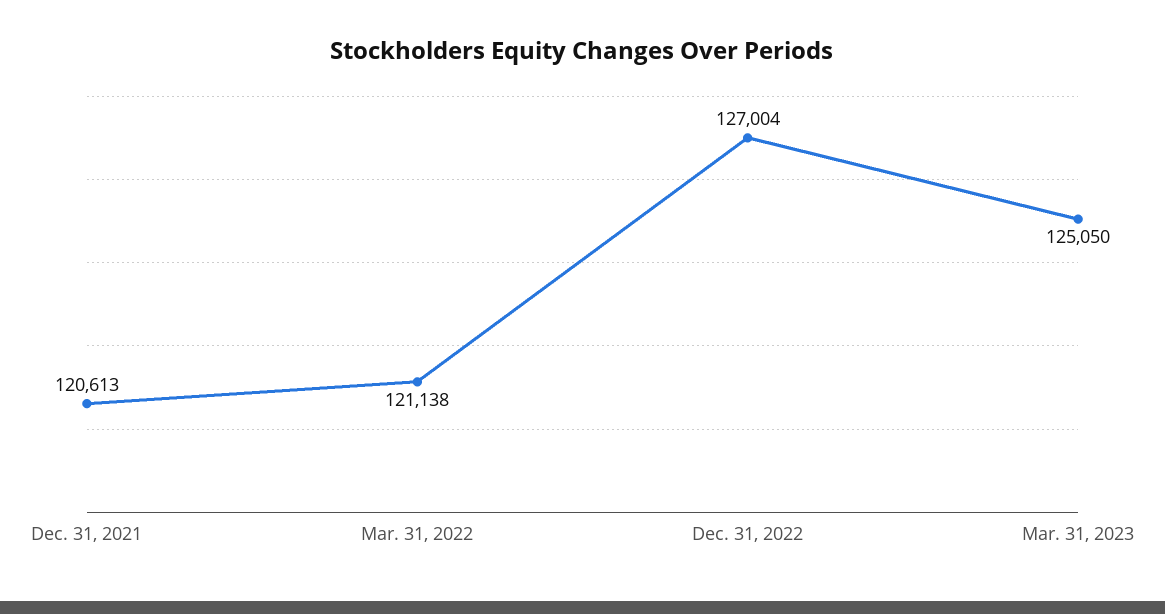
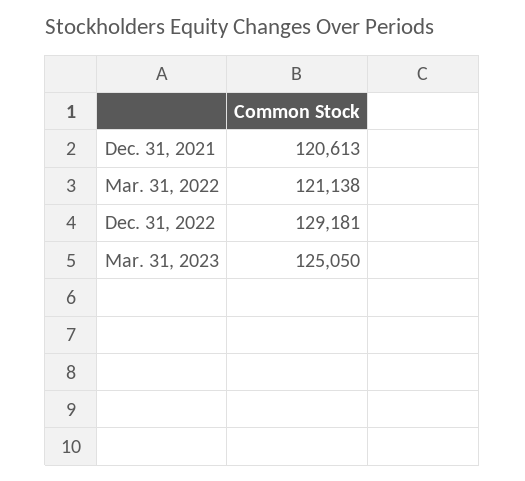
Dec. 31, 2022: 127004 -> 129181

